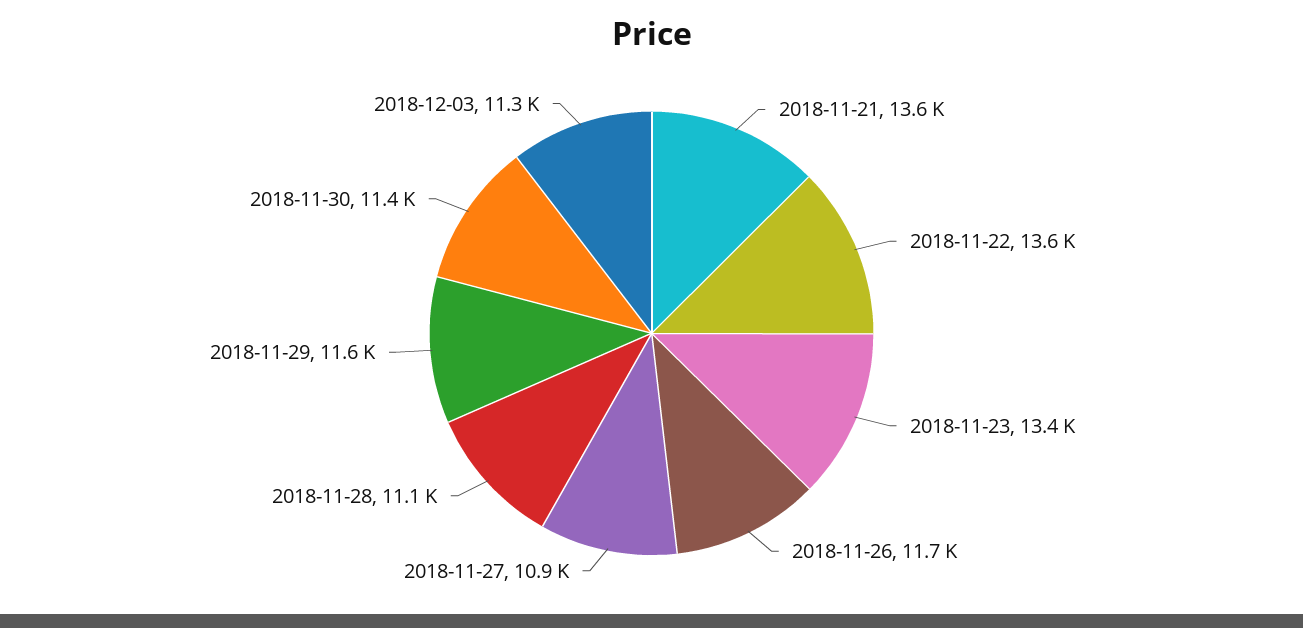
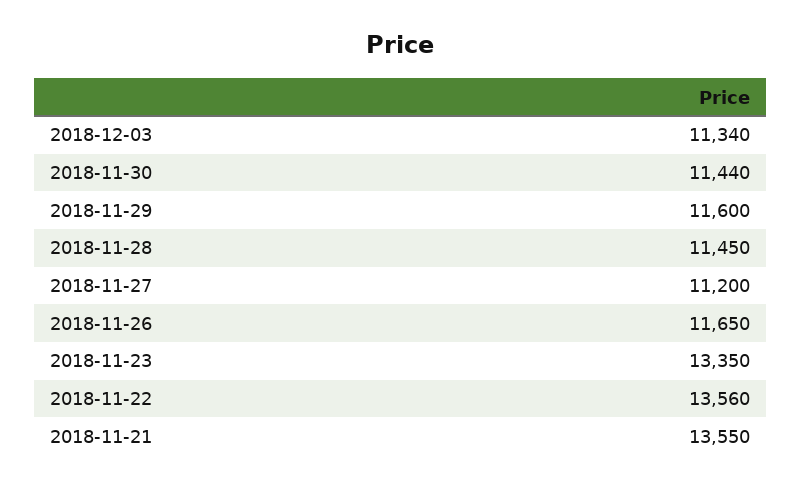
2018-11-27: 10900 -> 11200
2018-11-28: 11100 -> 11450

